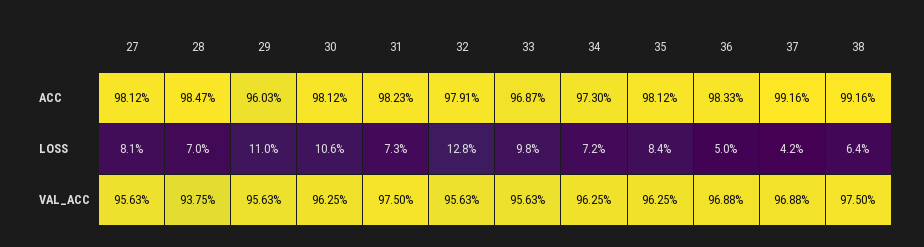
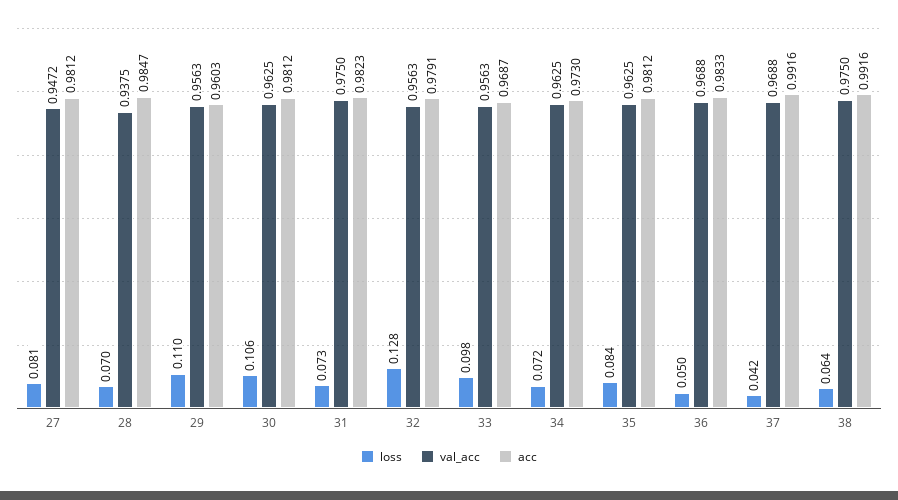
VAL_ACC, 27: 0.9563 -> 0.9472

